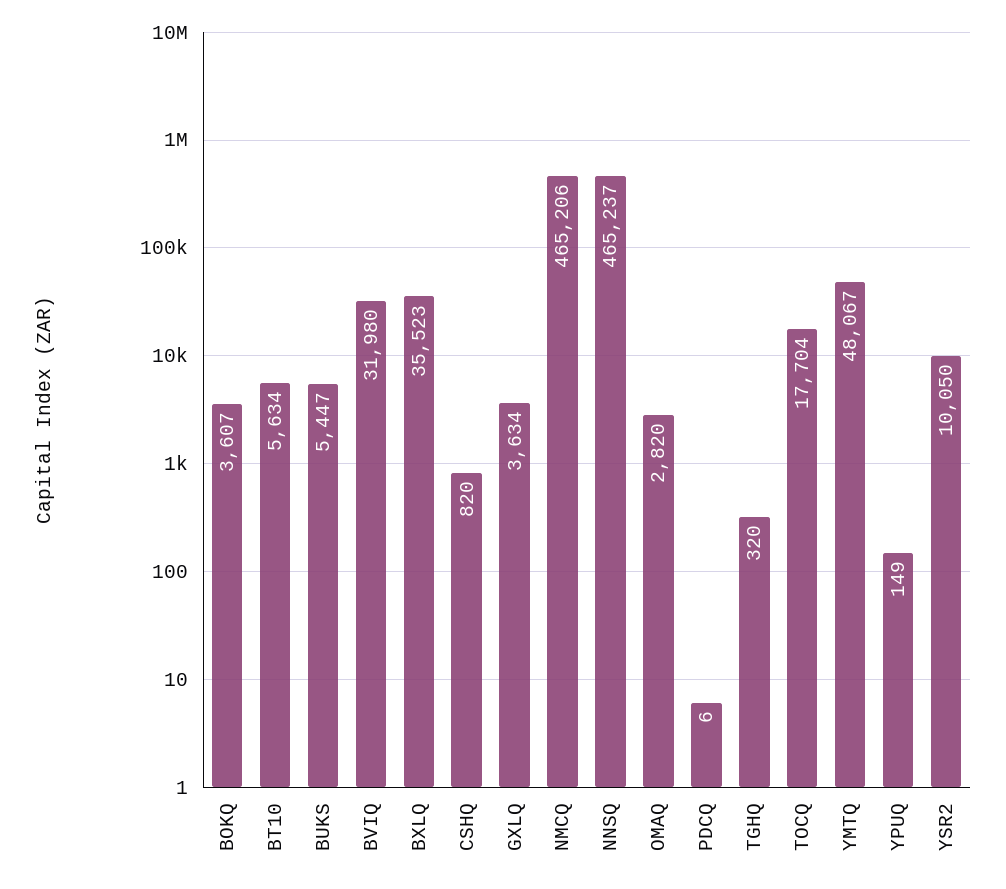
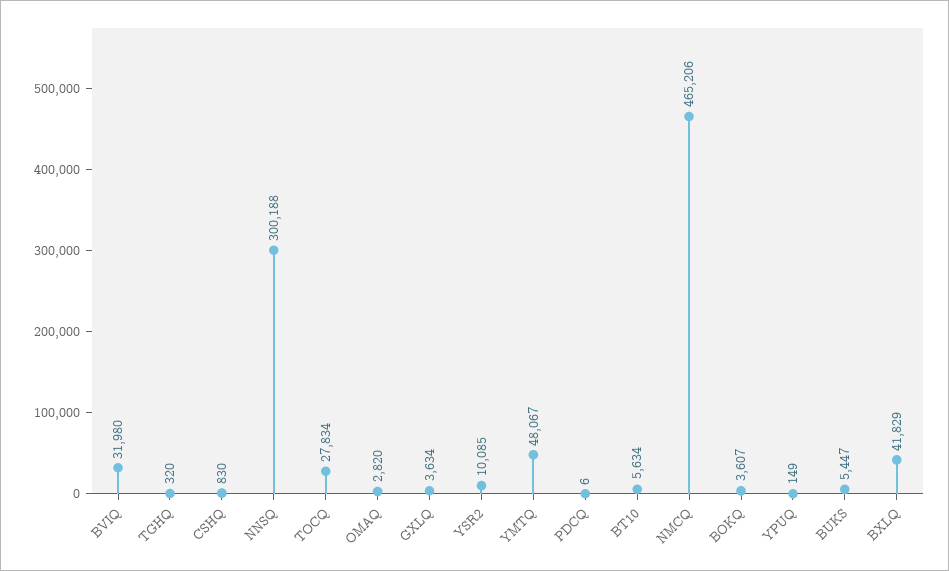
BXLQ: 35523 -> 41829
CSHQ: 820 -> 830
NNSQ: 465237 -> 300188
TOCQ: 17704 -> 27834
YSR2: 10050 -> 10085

